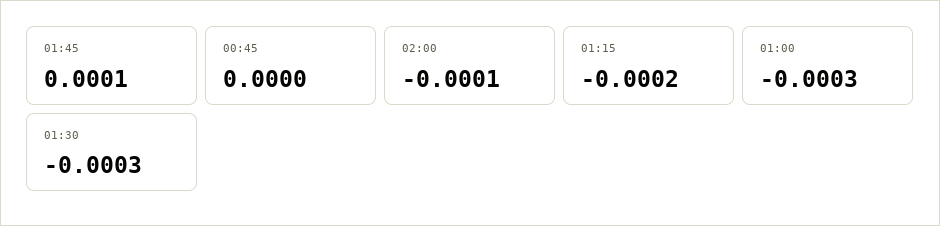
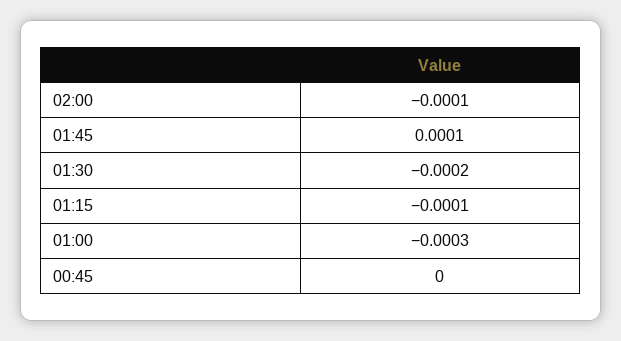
01:15: -0.0002 -> -0.0001
01:30: -0.0003 -> -0.0002

